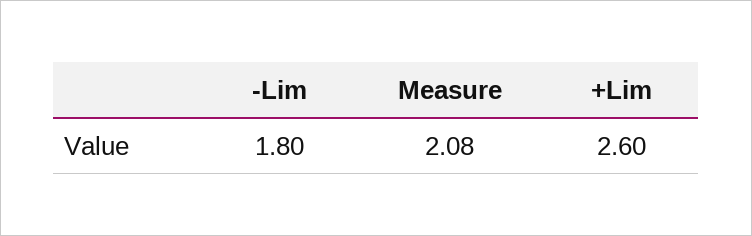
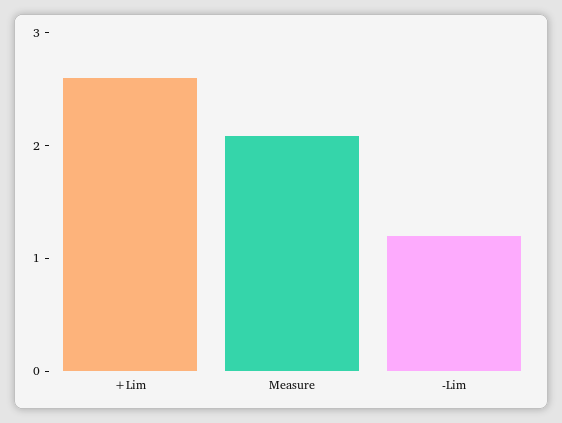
-Lim: 1.8 -> 1.2

